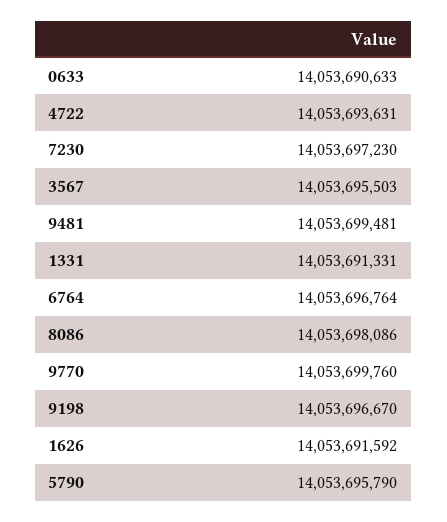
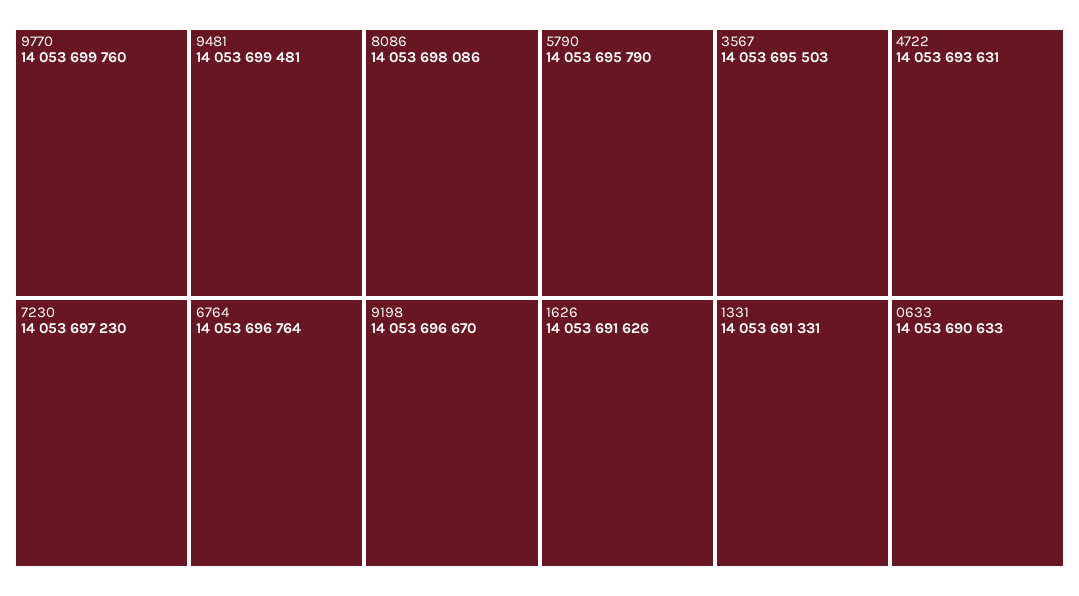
1626: 14053691592 -> 14053691626

